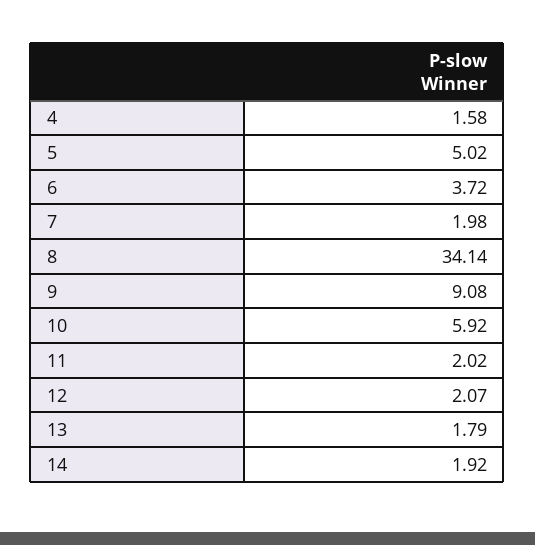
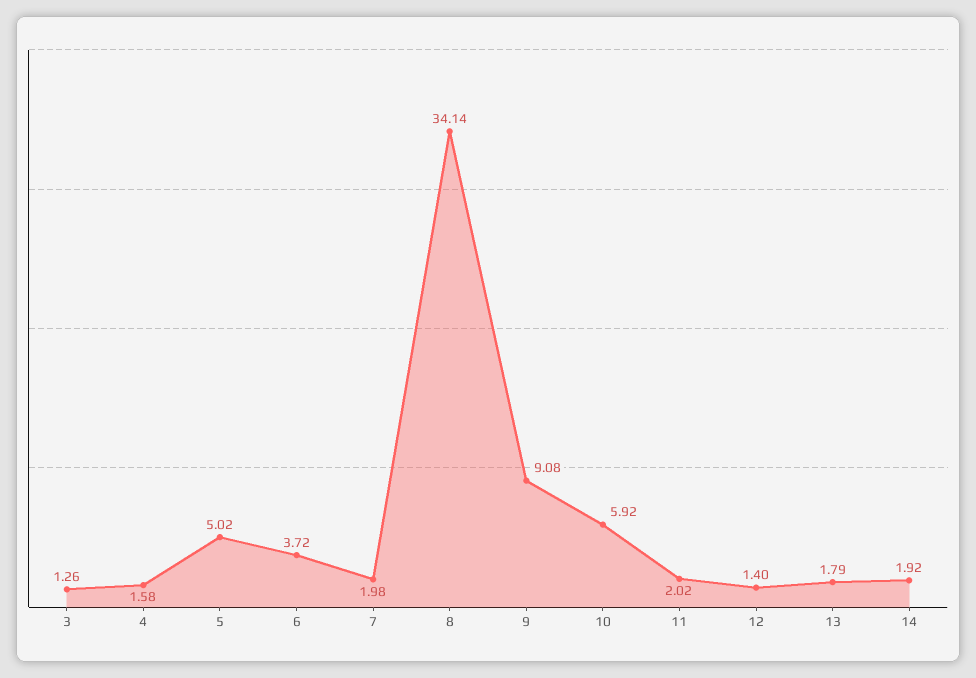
12: 2.07 -> 1.4
3: none -> 1.26

